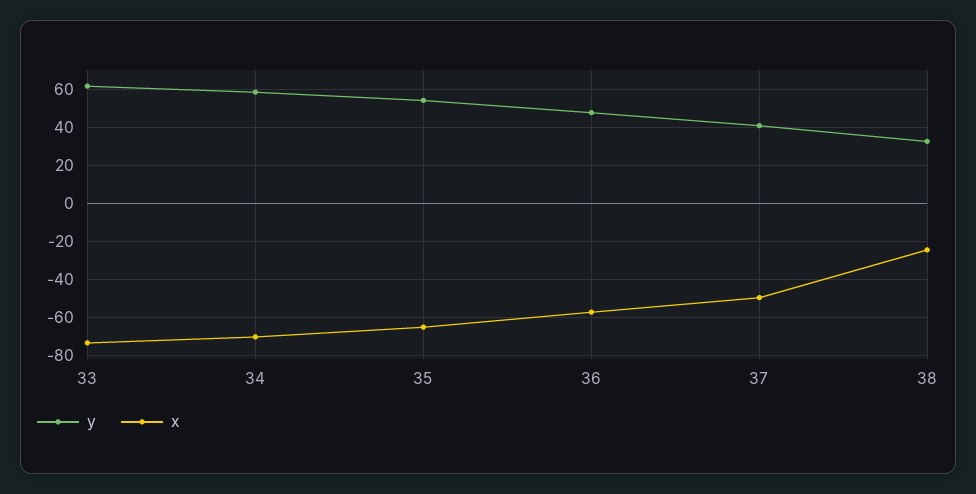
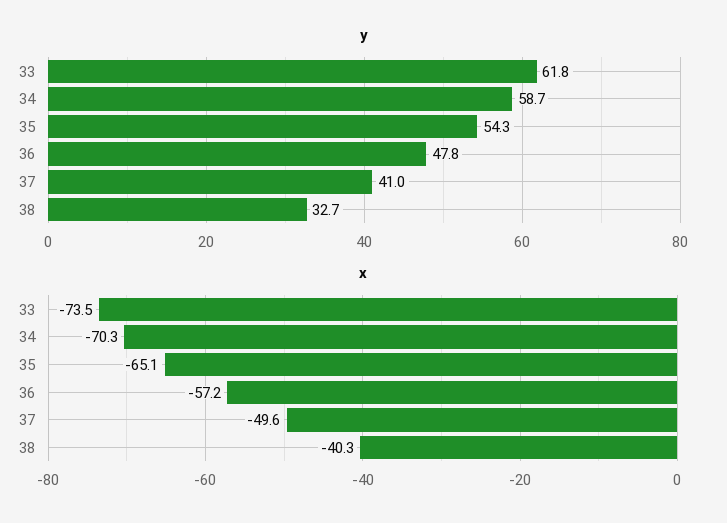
x, 38: -25 -> -40.3

